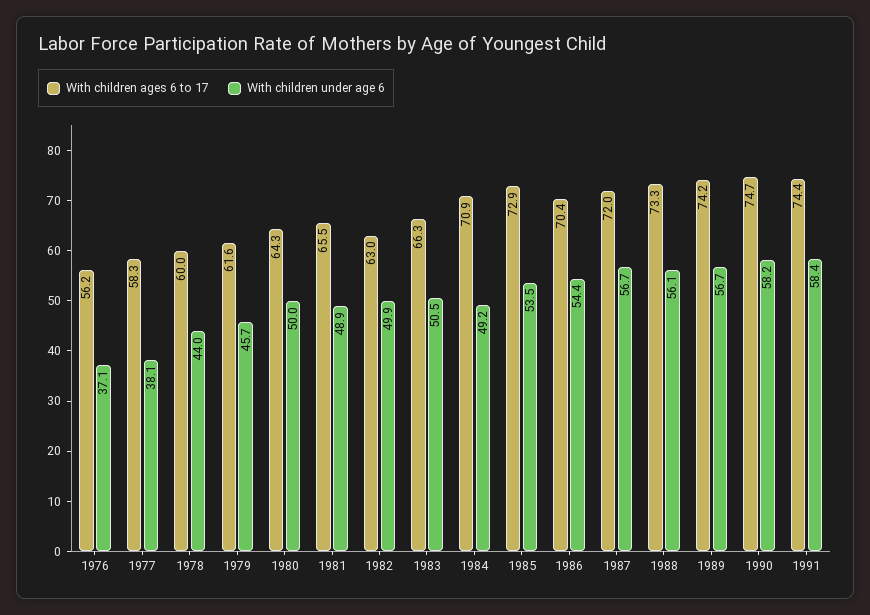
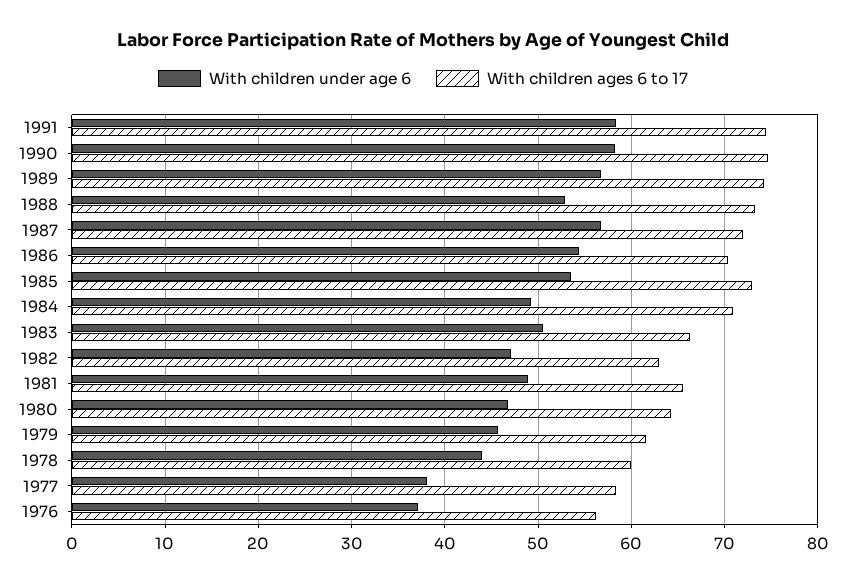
With children under age 6, 1980: 50 -> 47
With children under age 6, 1982: 49.9 -> 47
With children under age 6, 1988: 56.1 -> 53

